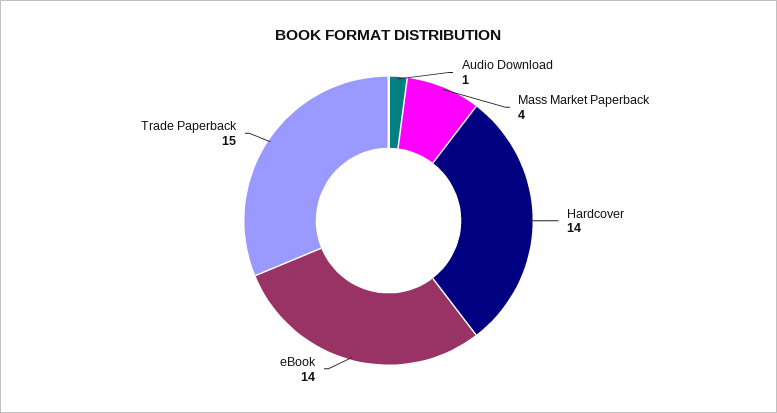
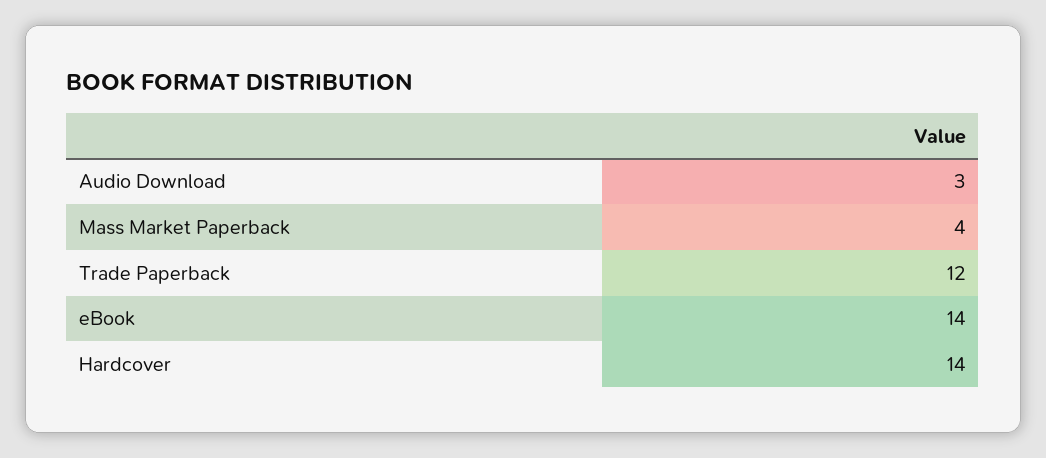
Audio Download: 1 -> 3
Trade Paperback: 15 -> 12

